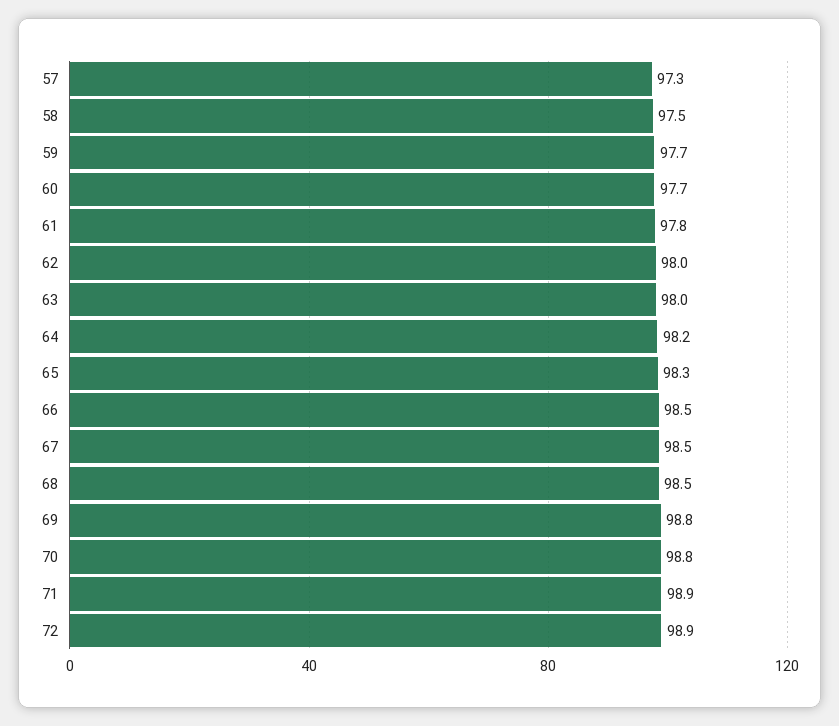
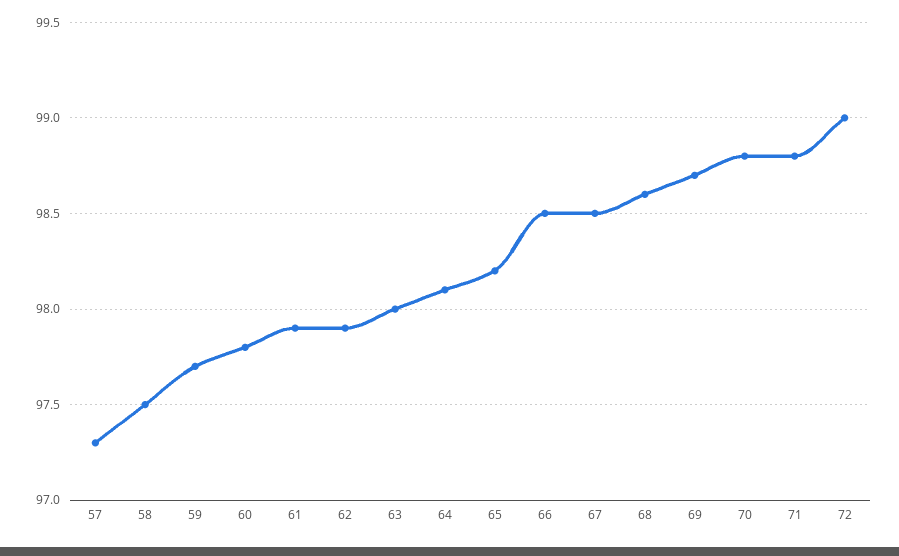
60: 97.7 -> 97.8
61: 97.8 -> 97.9
62: 98 -> 97.9
64: 98.2 -> 98.1
65: 98.3 -> 98.2
68: 98.5 -> 98.6
69: 98.8 -> 98.7
71: 98.9 -> 98.8
72: 98.9 -> 99

